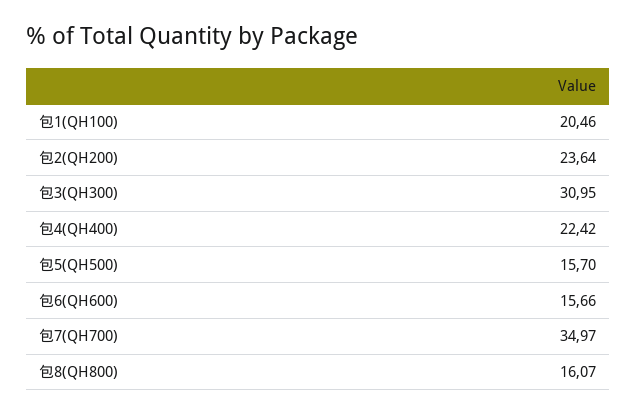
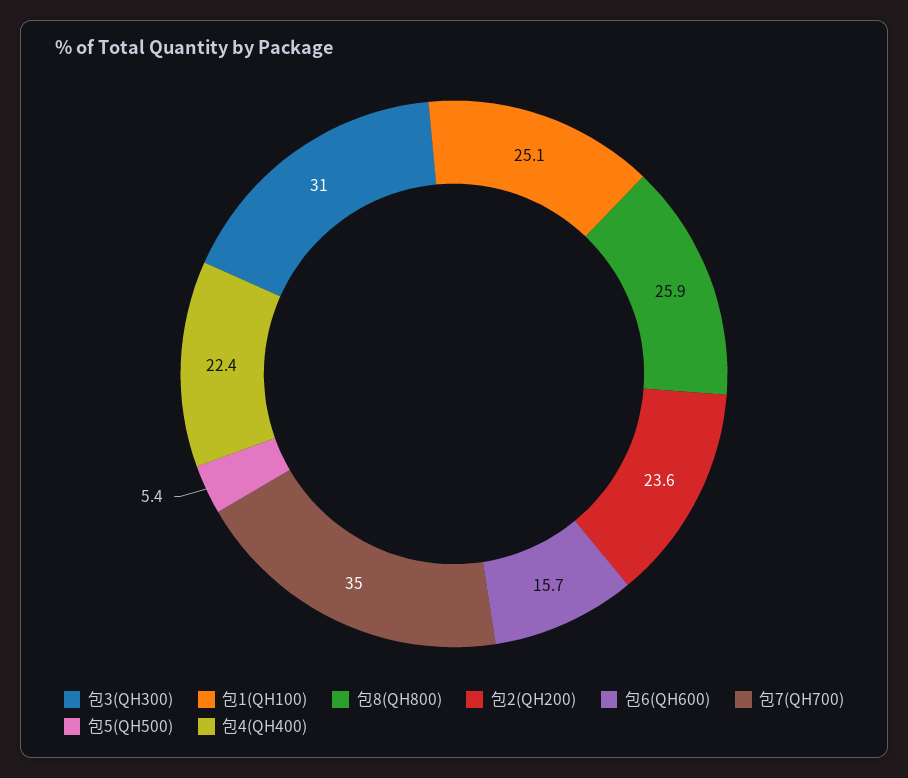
包1(QH100): 20.46 -> 25.1
包5(QH500): 15.7 -> 5.4
包8(QH800): 16.07 -> 25.9

